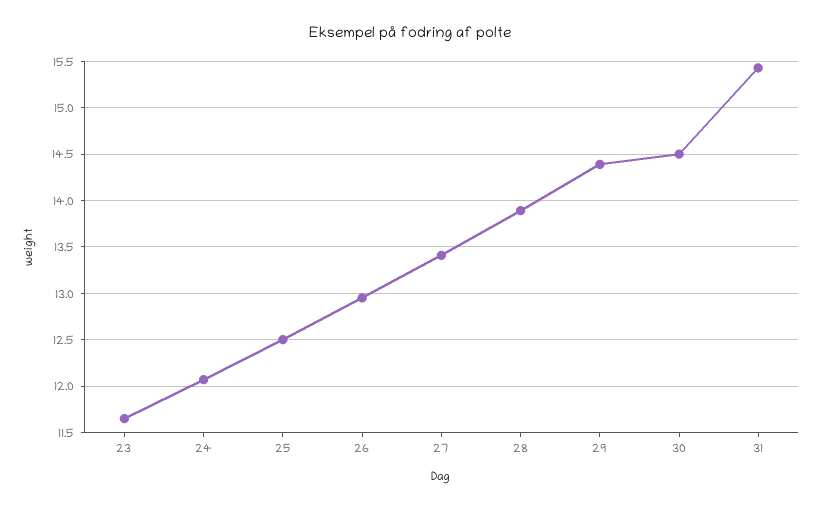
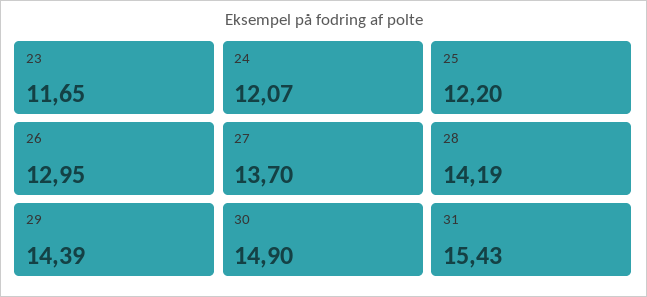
25: 12.5 -> 12.2
27: 13.4 -> 13.7
28: 13.9 -> 14.19
30: 14.5 -> 14.9

